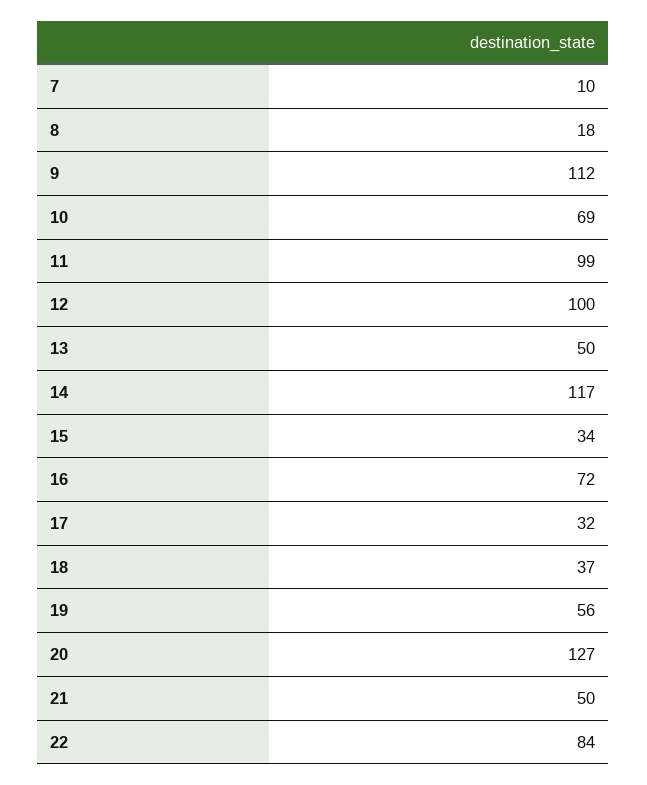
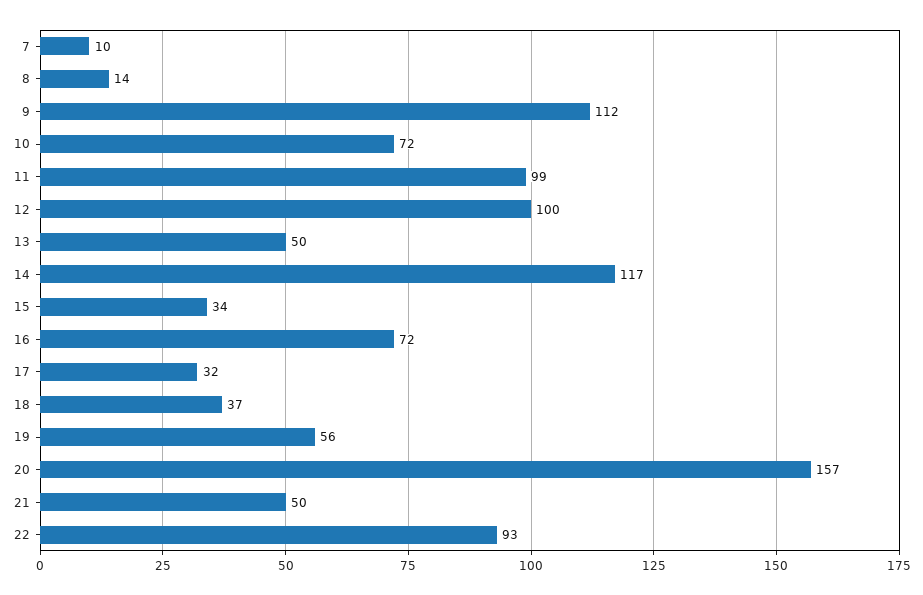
8: 18 -> 14
10: 69 -> 72
20: 127 -> 157
22: 84 -> 93

